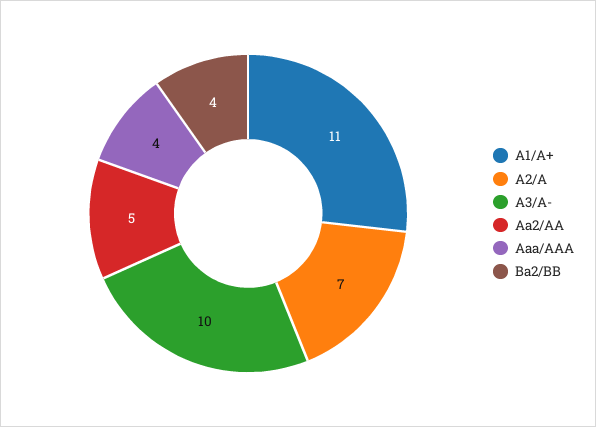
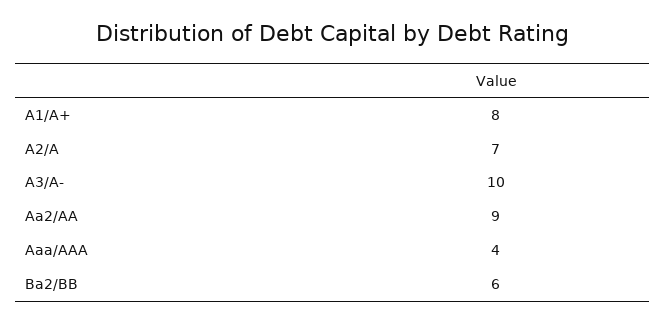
A1/A+: 11 -> 8
Aa2/AA: 5 -> 9
Ba2/BB: 4 -> 6

